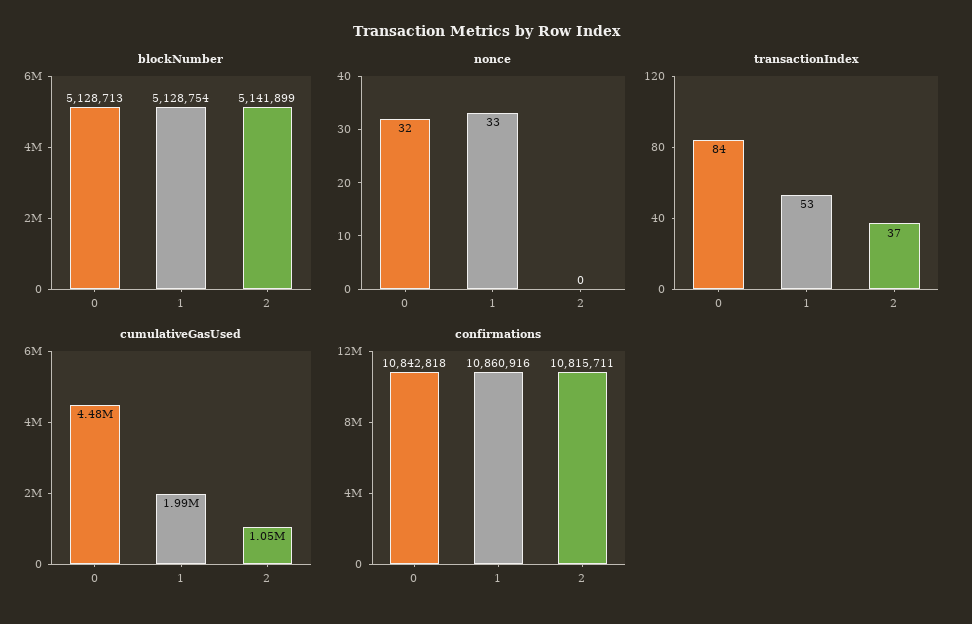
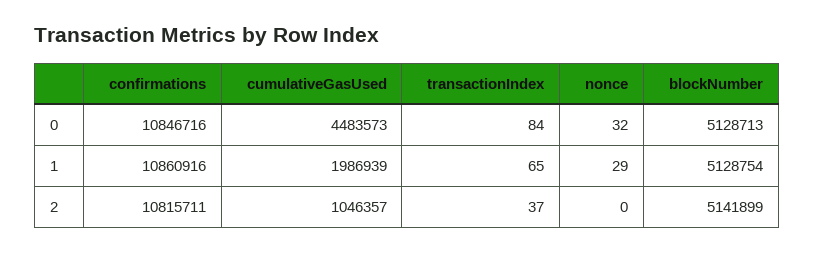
nonce, 1: 33 -> 29
transactionIndex, 1: 53 -> 65
confirmations, 0: 10842818 -> 10846716

